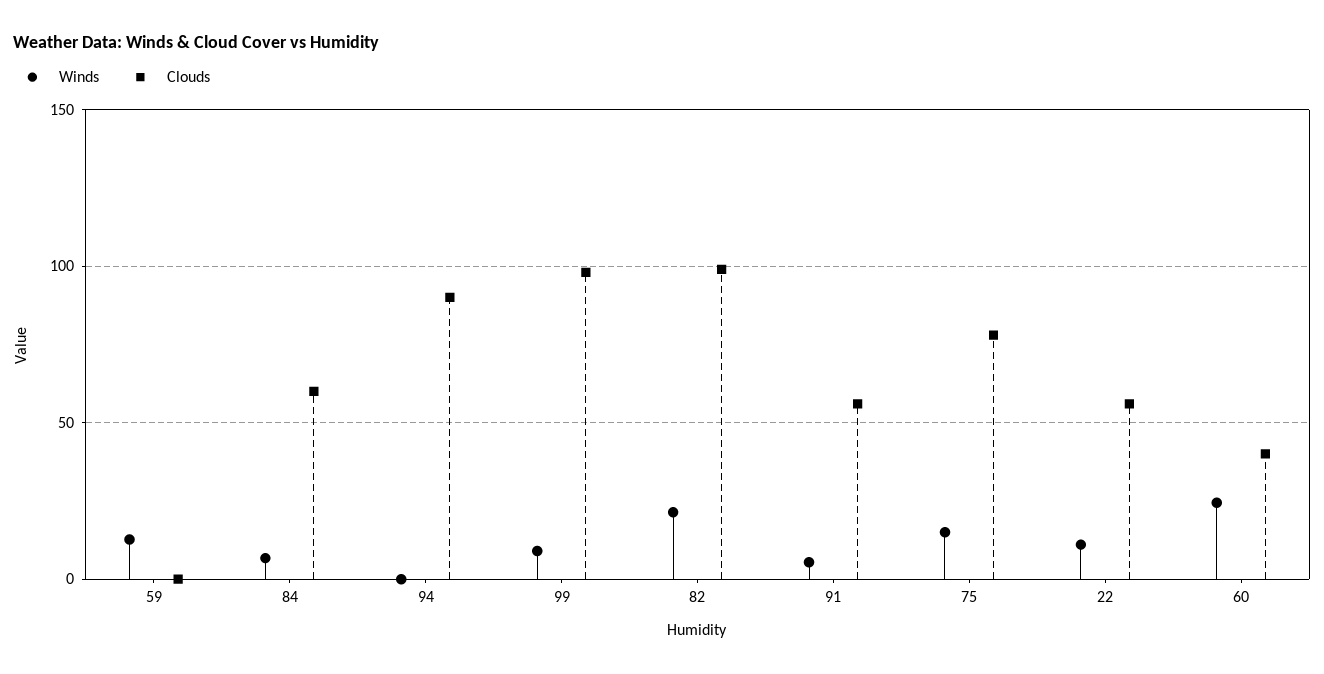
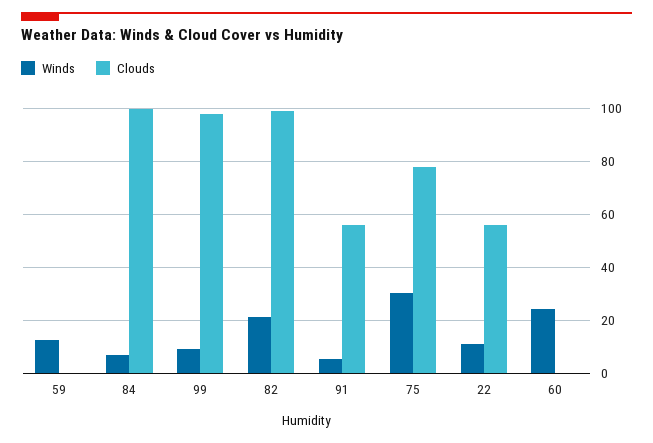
Clouds, 84: 60 -> 100
Winds, 94: 0 -> none
Clouds, 94: 90 -> none
Winds, 75: 15 -> 30
Clouds, 60: 40 -> 0

